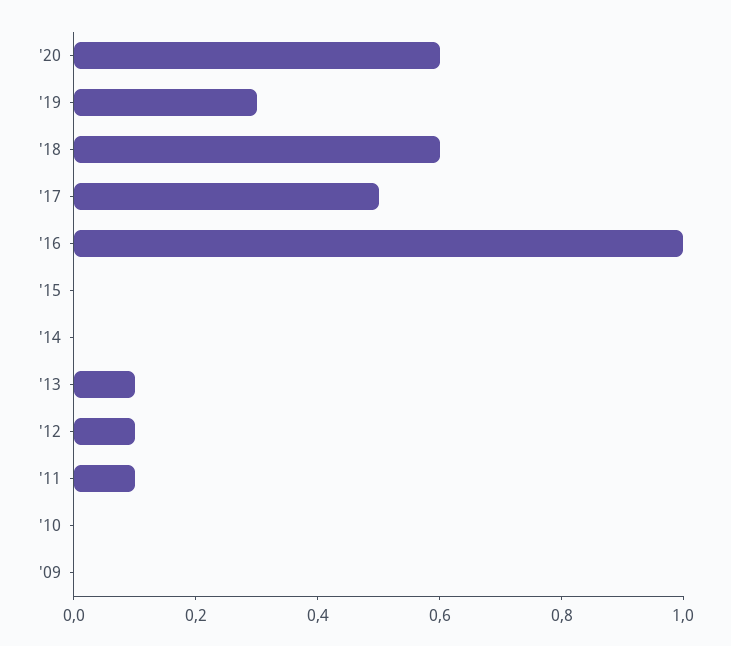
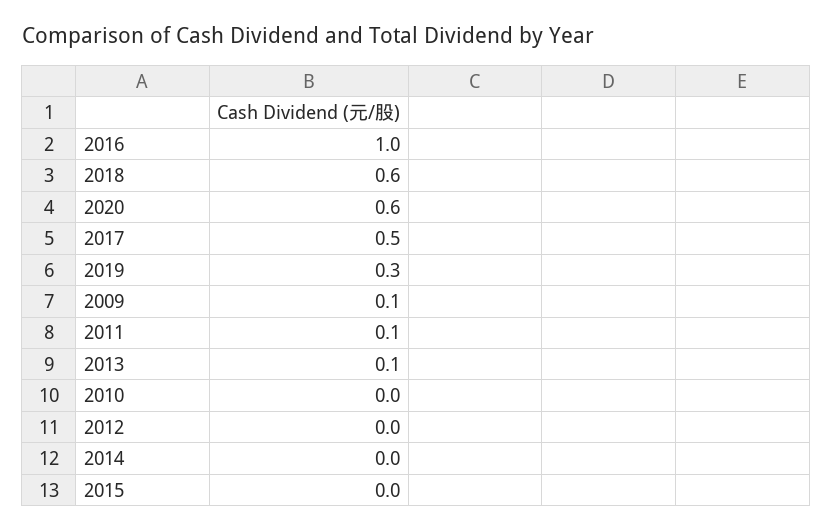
'12: 0.1 -> 0
'09: 0 -> 0.1

